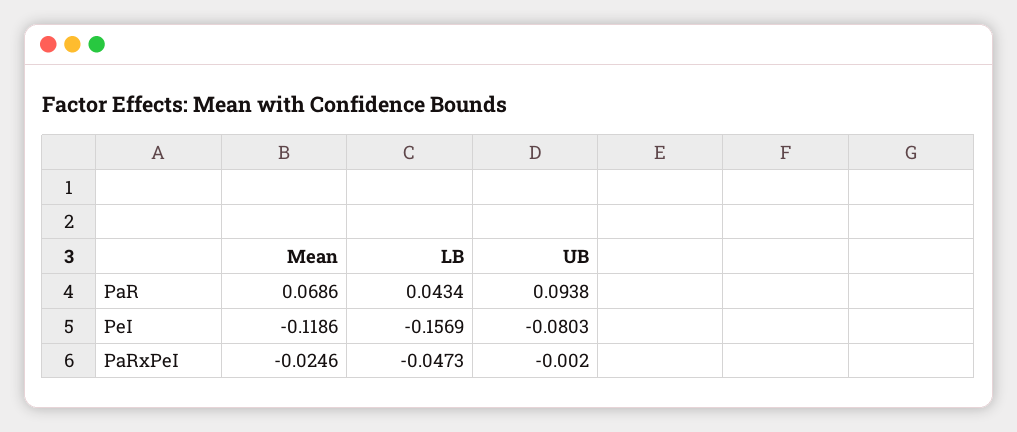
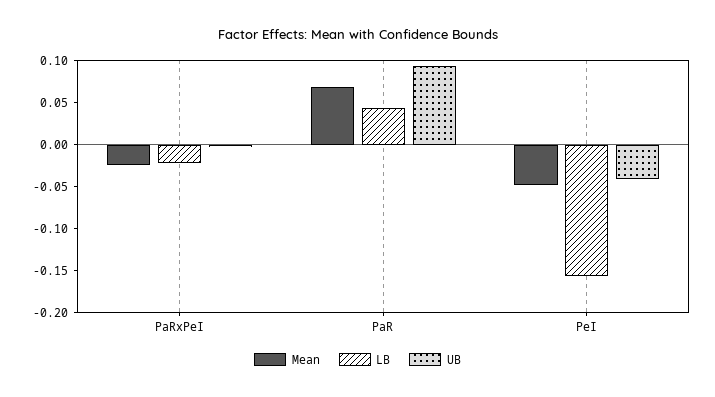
Mean, PeI: -0.1186 -> -0.05
UB, PeI: -0.0803 -> -0.04
LB, PaRxPeI: -0.0473 -> -0.02

